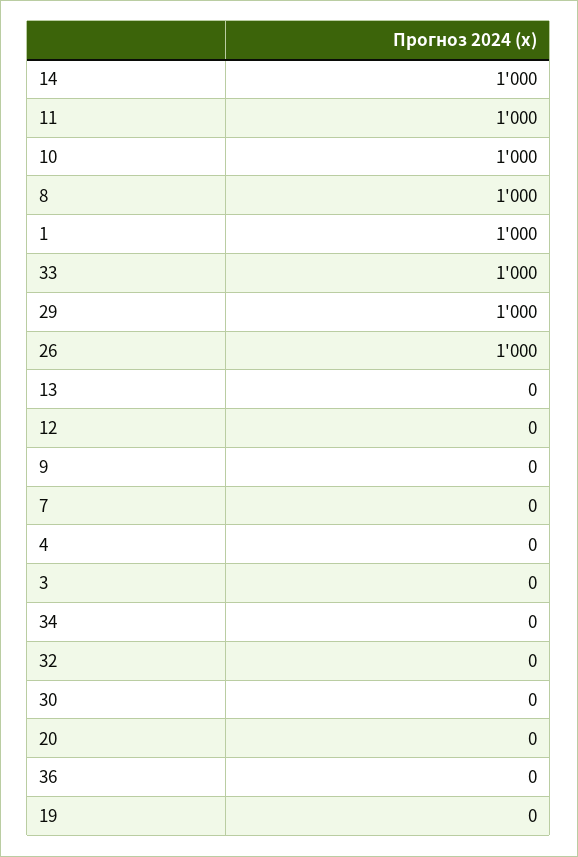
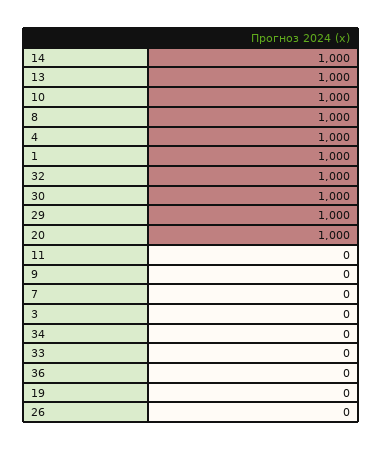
11: 1000 -> 0
33: 1000 -> 0
26: 1000 -> 0
13: 0 -> 1000
12: 0 -> none
4: 0 -> 1000
32: 0 -> 1000
30: 0 -> 1000
20: 0 -> 1000

